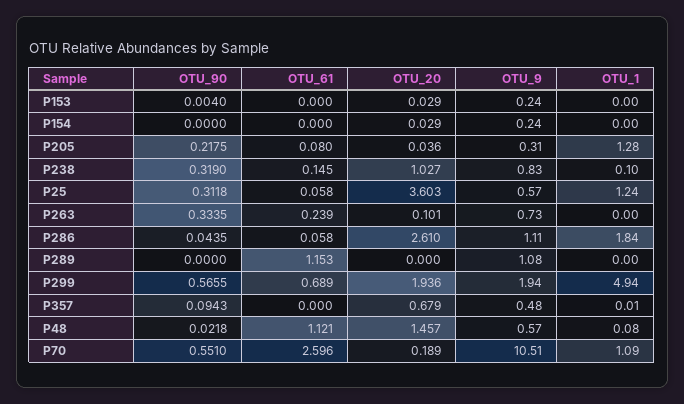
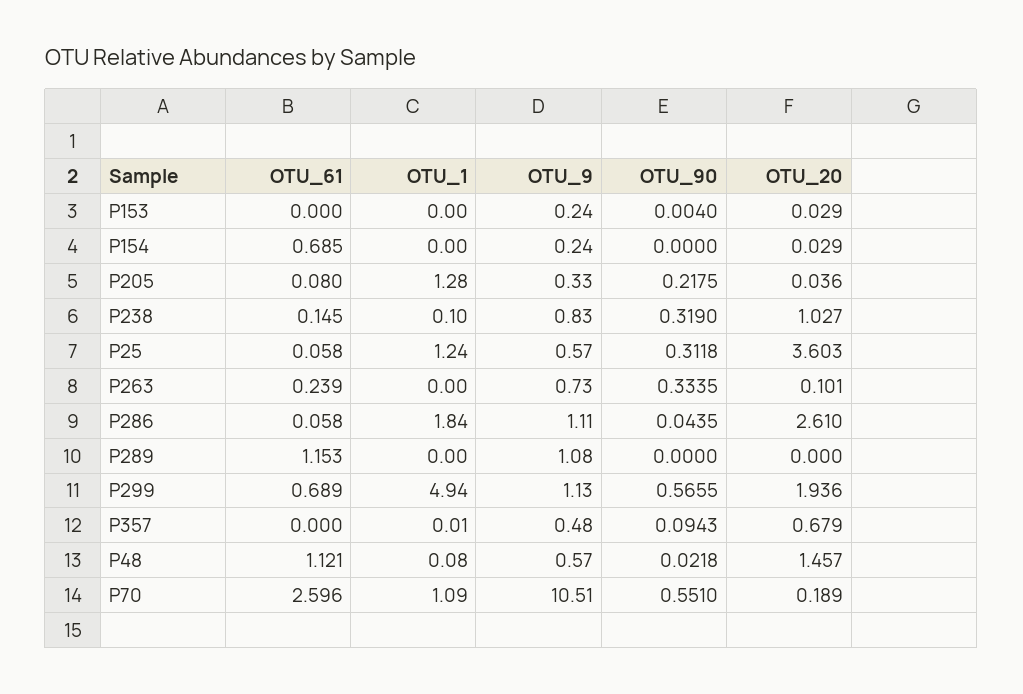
OTU_61, P154: 0 -> 0.685
OTU_9, P205: 0.31 -> 0.33
OTU_9, P299: 1.94 -> 1.13

